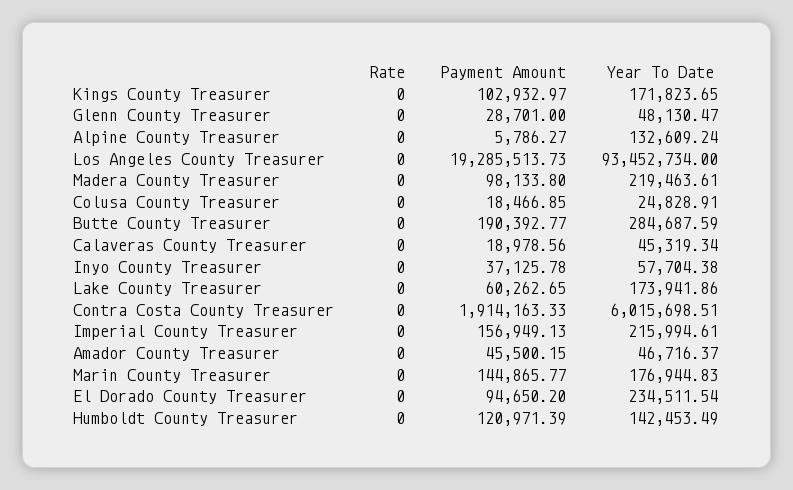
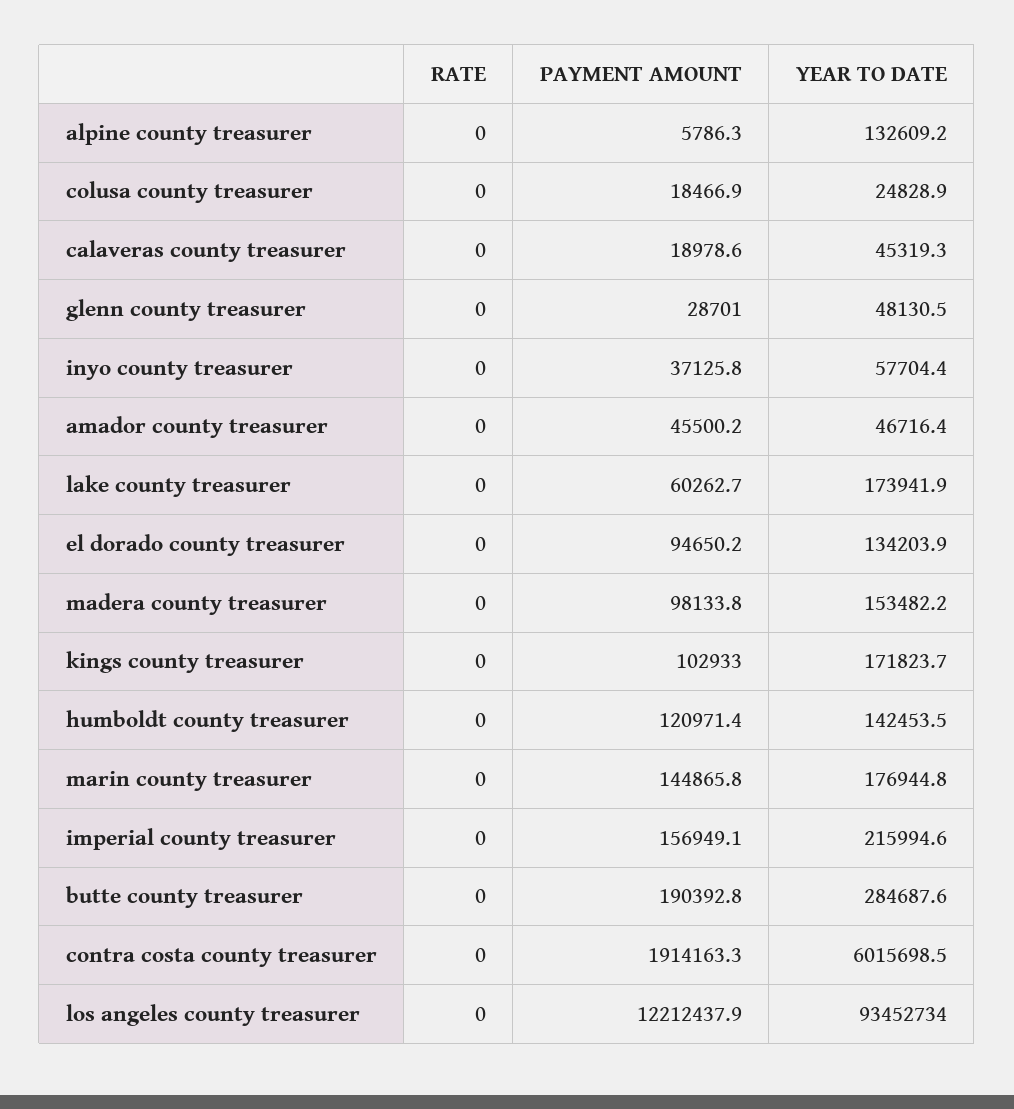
Payment Amount, Los Angeles County Treasurer: 19285513.73 -> 12212437.9
Year To Date, Madera County Treasurer: 219463.61 -> 153482.2
Year To Date, El Dorado County Treasurer: 234511.54 -> 134203.9

